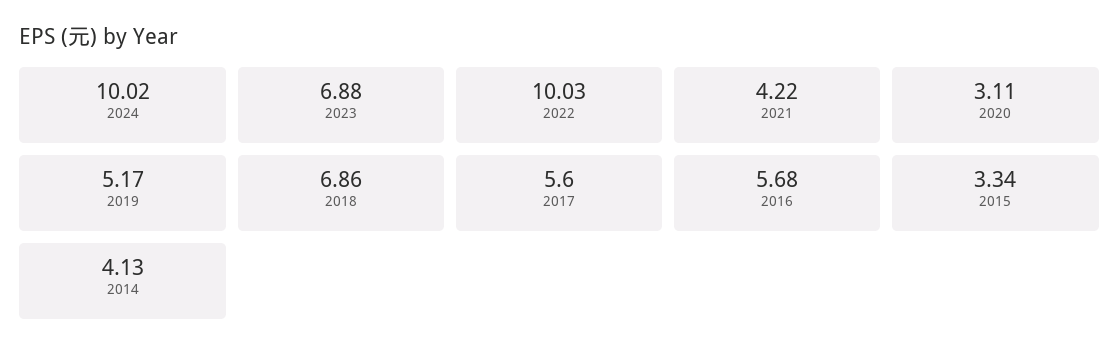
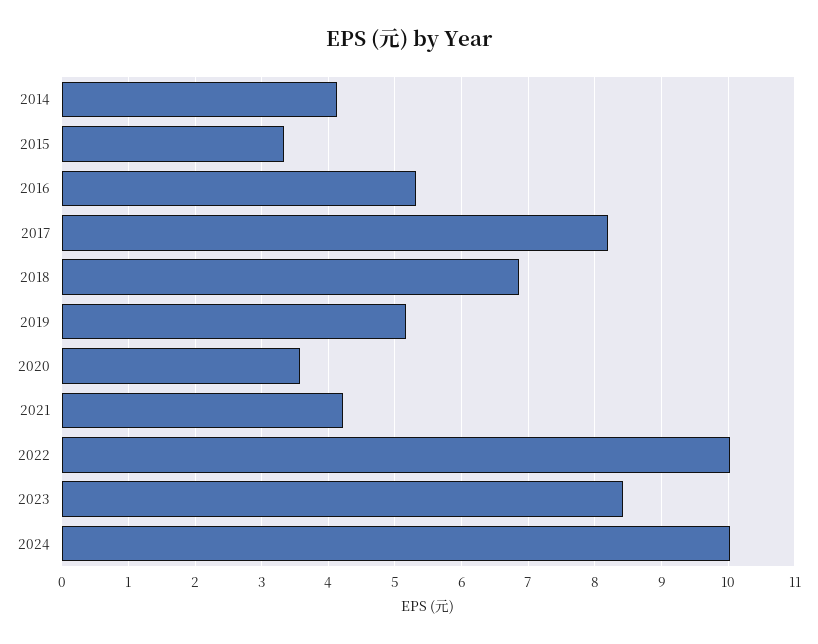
2023: 6.88 -> 8.4
2020: 3.11 -> 3.6
2017: 5.6 -> 8.2
2016: 5.68 -> 5.3

